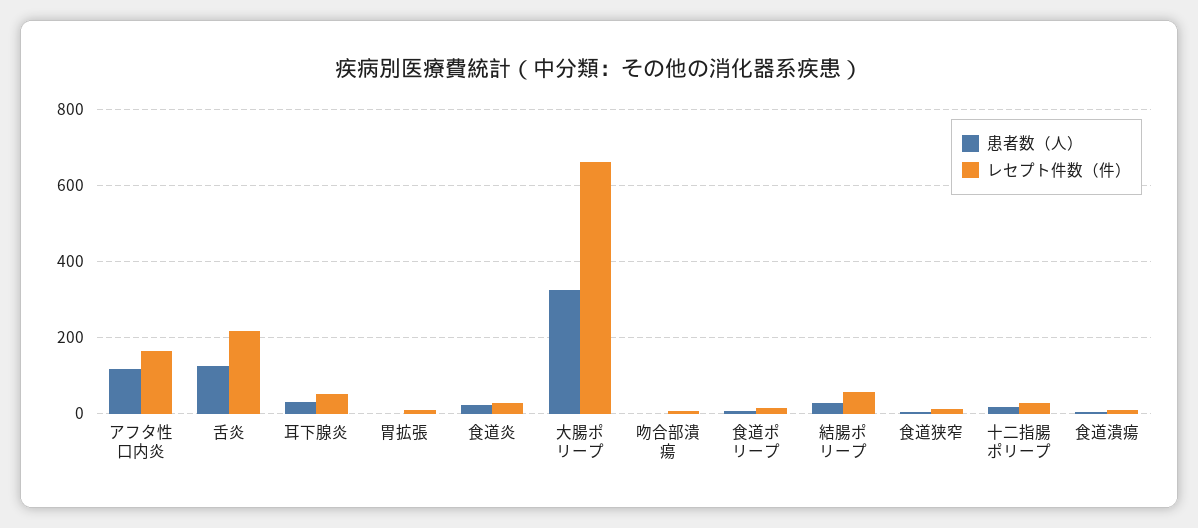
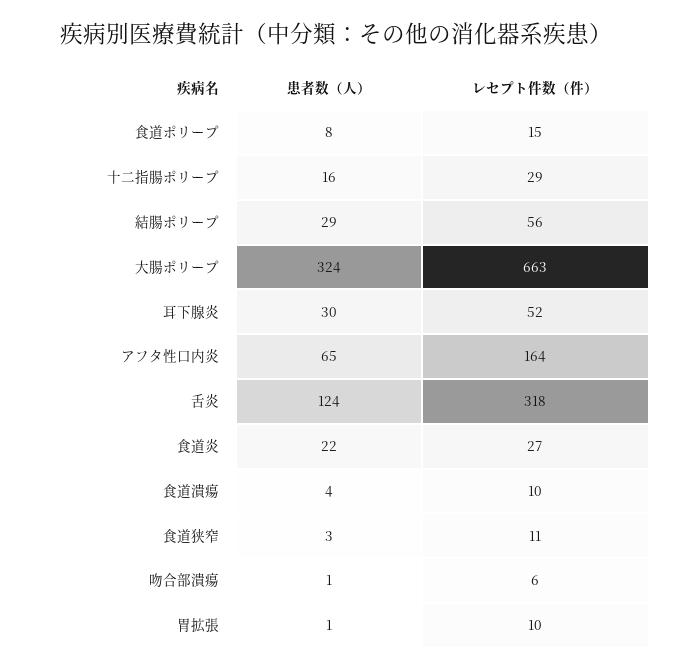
患者数（人）, アフタ性口内炎: 120 -> 65
レセプト件数（件）, 舌炎: 220 -> 318

